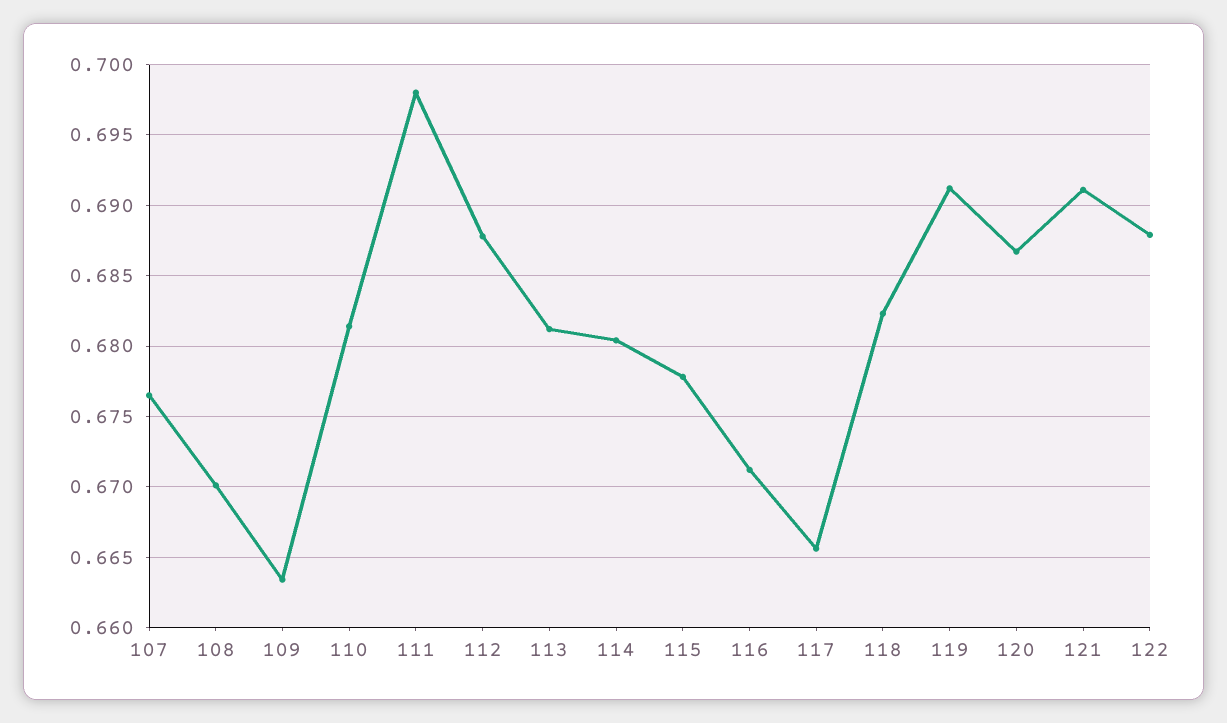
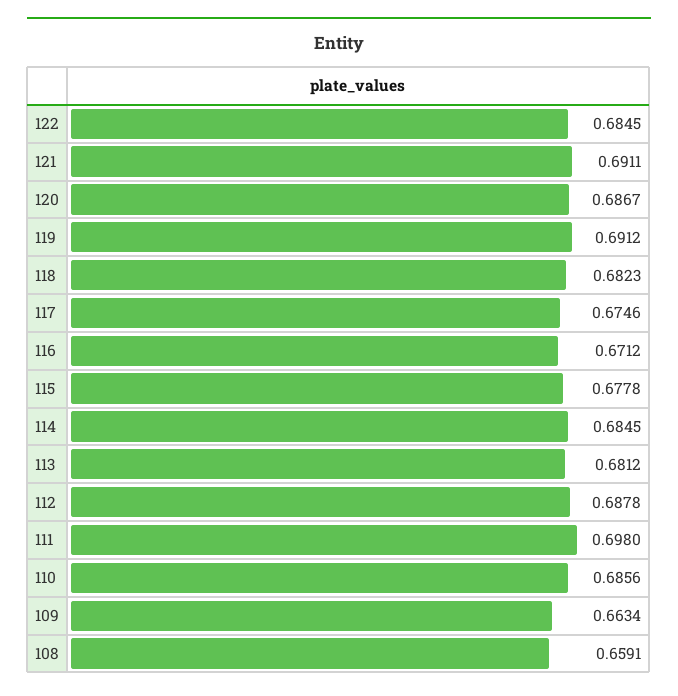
107: 0.6765 -> none
108: 0.67 -> 0.6591
110: 0.6815 -> 0.6856
114: 0.6805 -> 0.6845
117: 0.6655 -> 0.6746
122: 0.688 -> 0.6845

